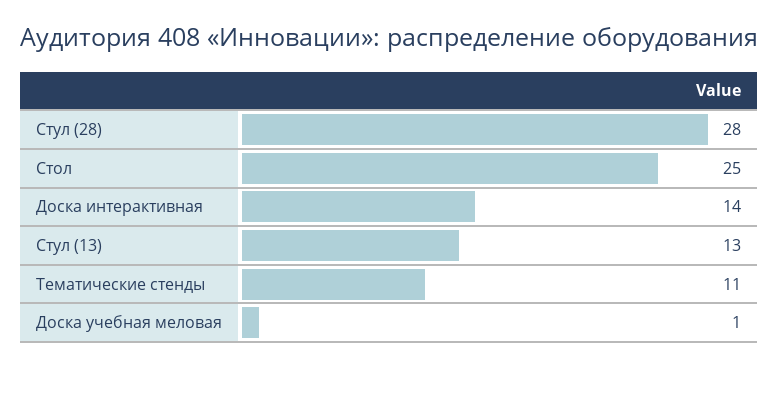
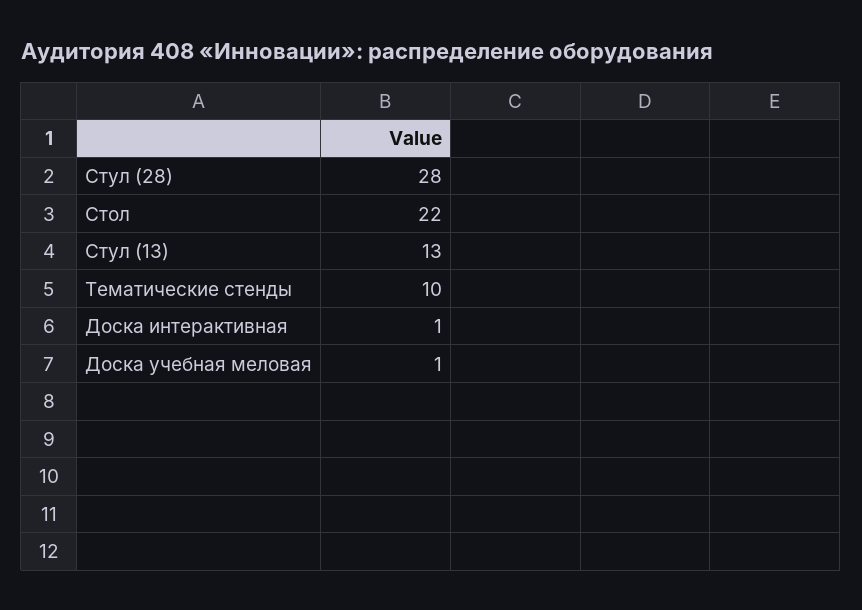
Стол: 25 -> 22
Доска интерактивная: 14 -> 1
Тематические стенды: 11 -> 10

